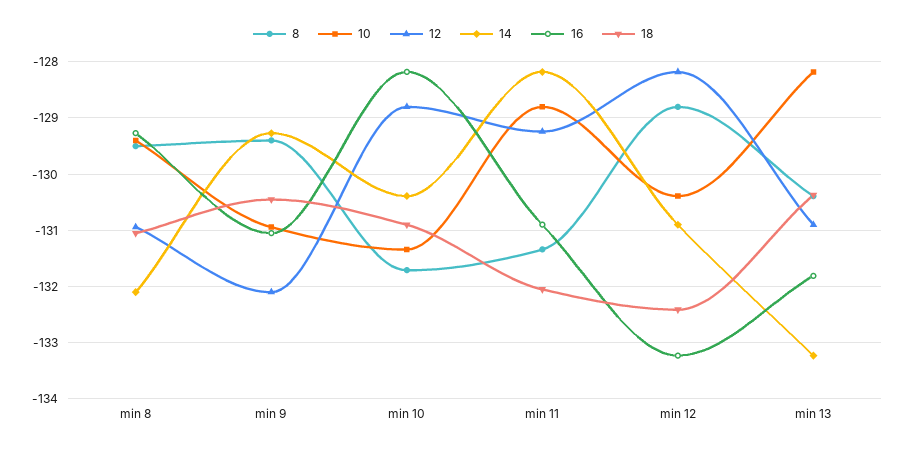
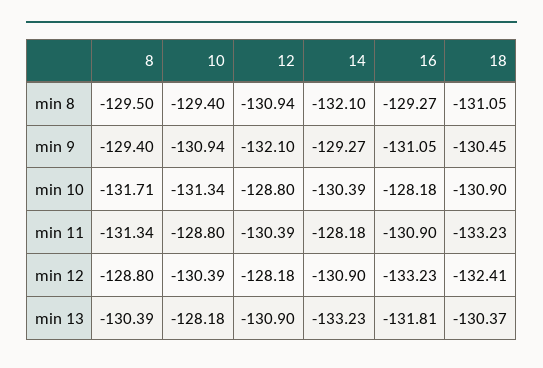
12, min 11: -129.2 -> -130.39
18, min 11: -132 -> -133.23

